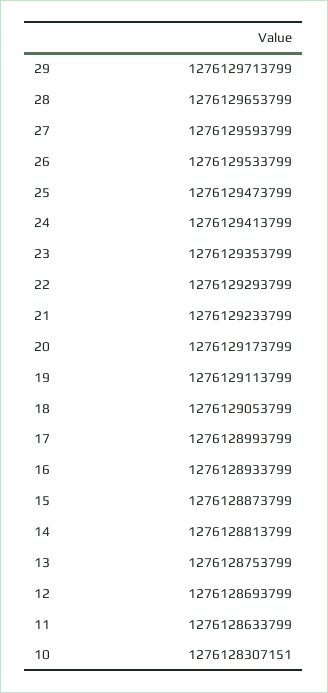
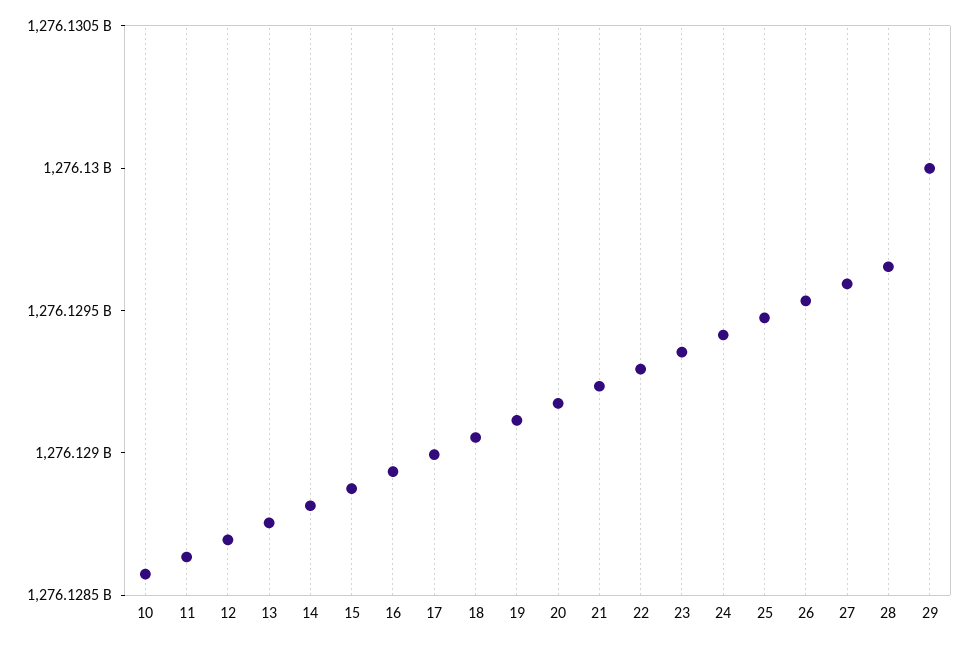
29: 1276129713799 -> 1276130000000
10: 1276128307151 -> 1276128600000

